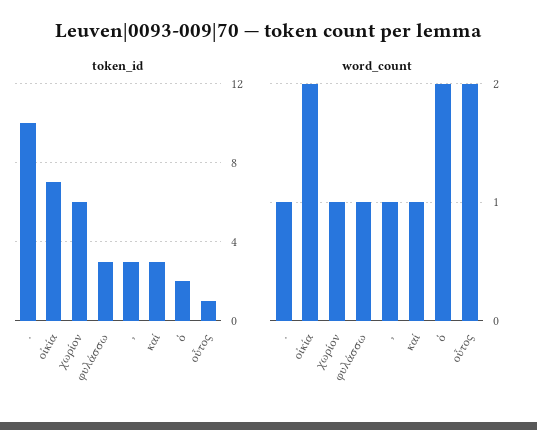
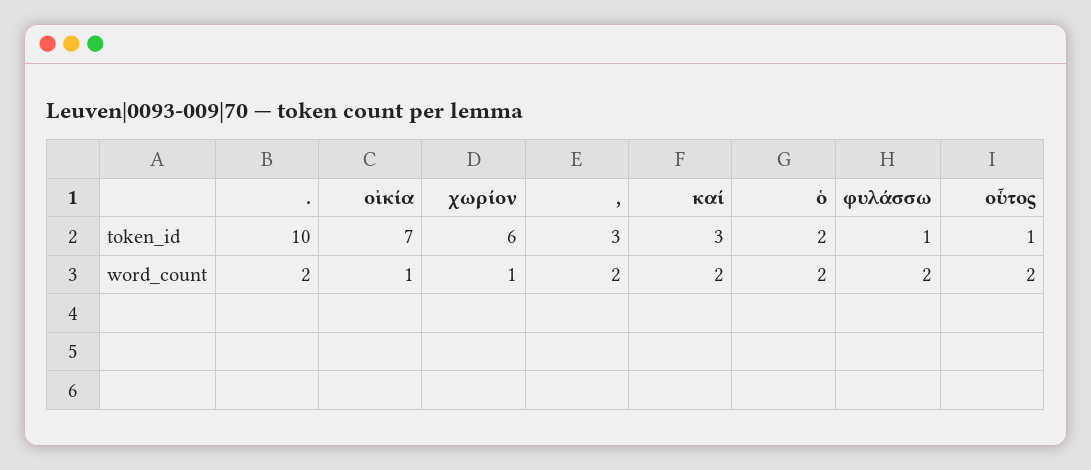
token_id, φυλάσσω: 3 -> 1
word_count, .: 1 -> 2
word_count, οἰκία: 2 -> 1
word_count, φυλάσσω: 1 -> 2
word_count, ,: 1 -> 2
word_count, καί: 1 -> 2

